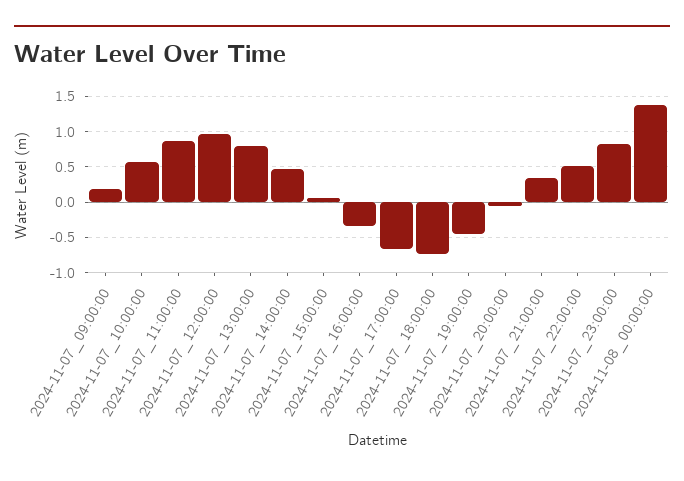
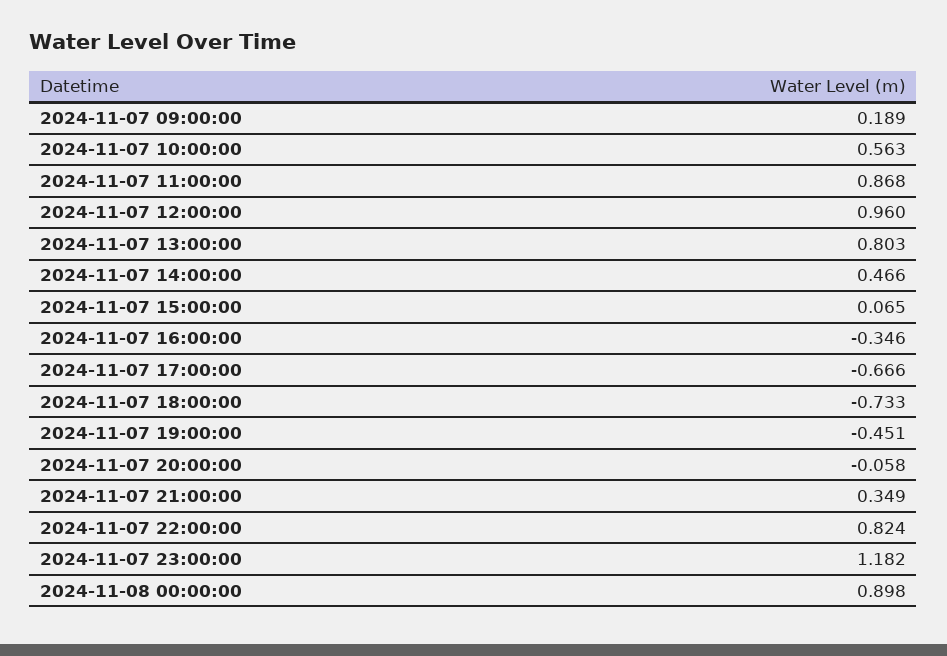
2024-11-07_22:00:00: 0.5 -> 0.824
2024-11-07_23:00:00: 0.8 -> 1.182
2024-11-08_00:00:00: 1.4 -> 0.898

